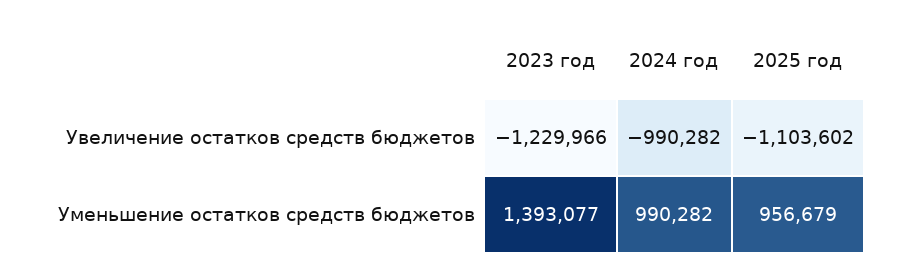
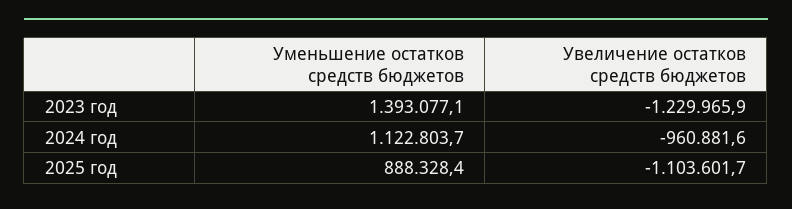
2024 год, Увеличение остатков средств бюджетов: -990282 -> -960881.6
2024 год, Уменьшение остатков средств бюджетов: 990282 -> 1122803.7
2025 год, Уменьшение остатков средств бюджетов: 956679 -> 888328.4

